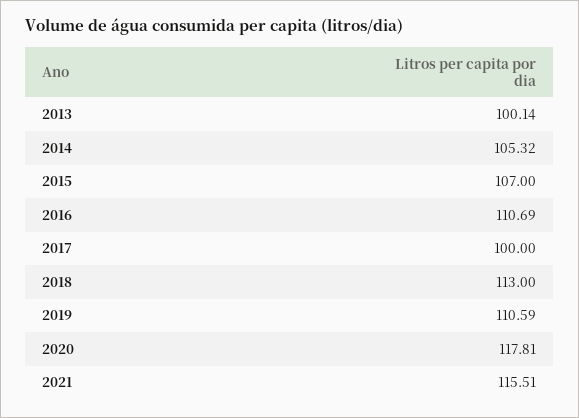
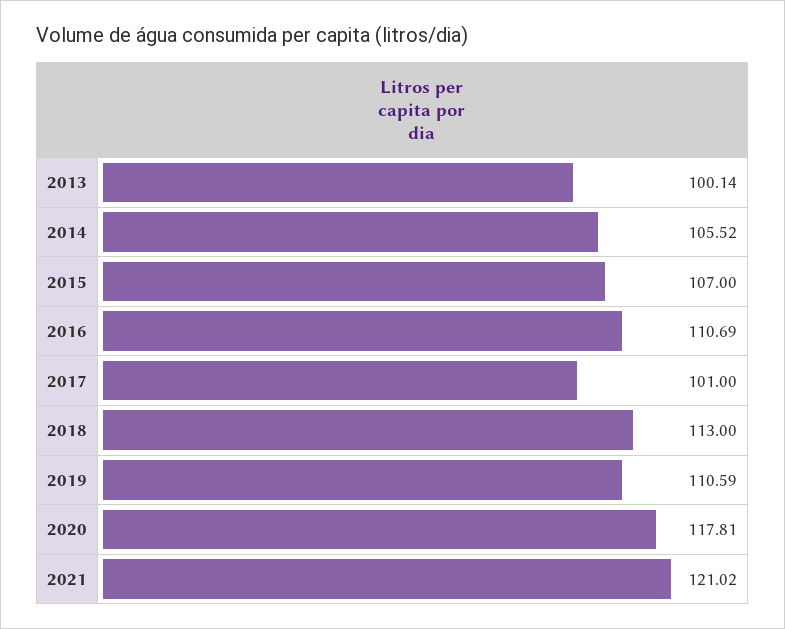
2014: 105.32 -> 105.52
2017: 100 -> 101
2021: 115.51 -> 121.02

